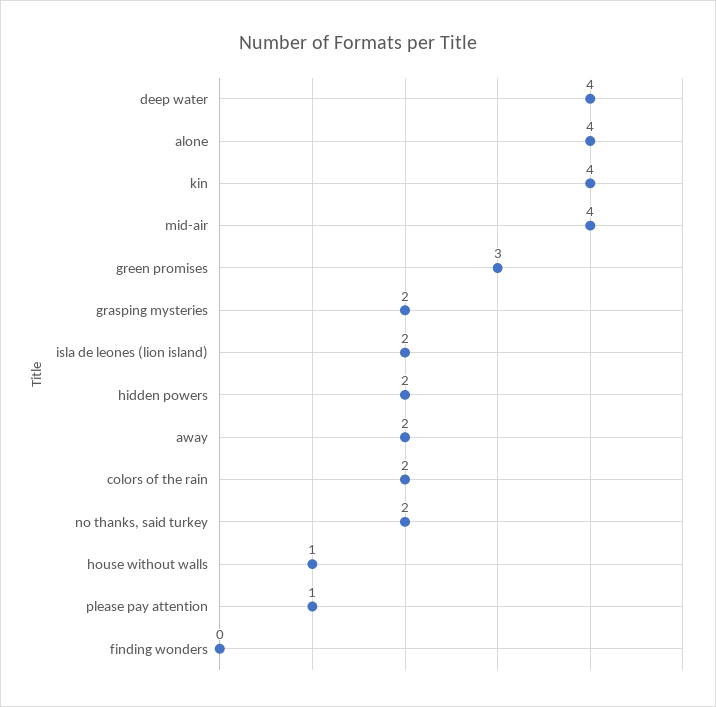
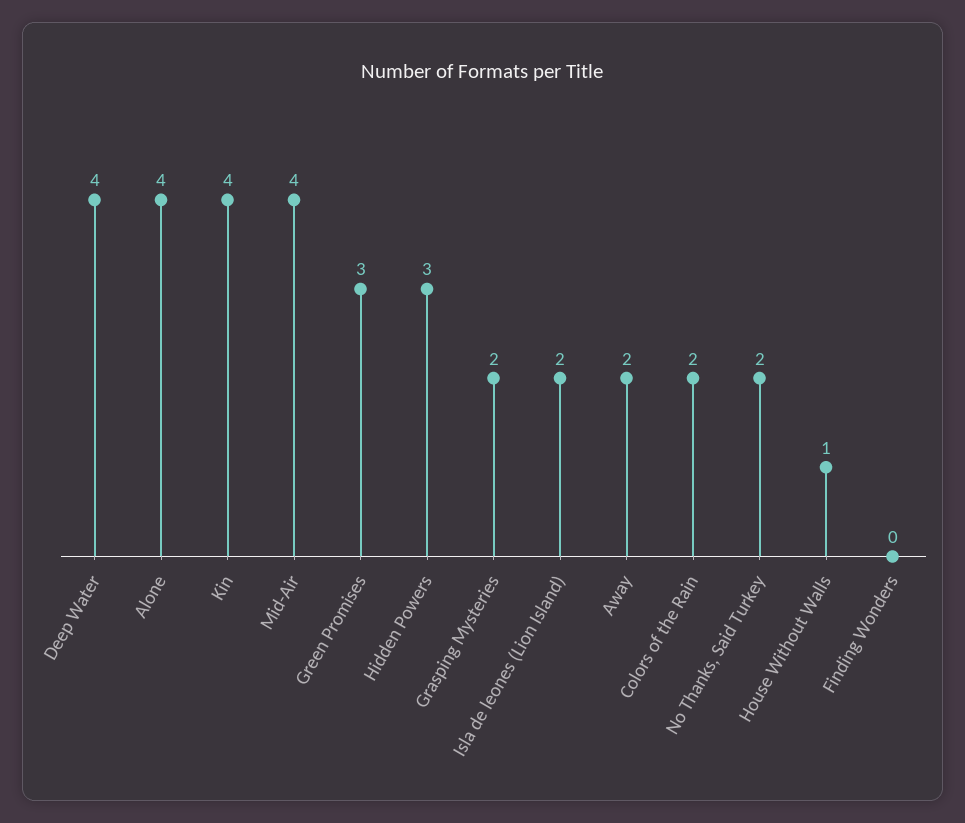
hidden powers: 2 -> 3
please pay attention: 1 -> none

